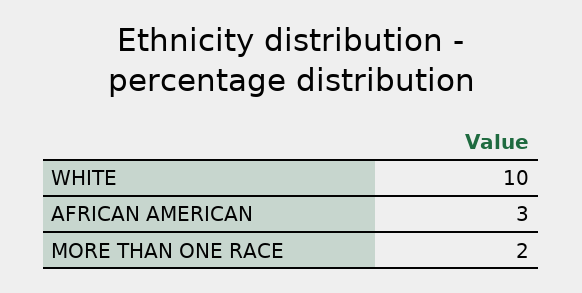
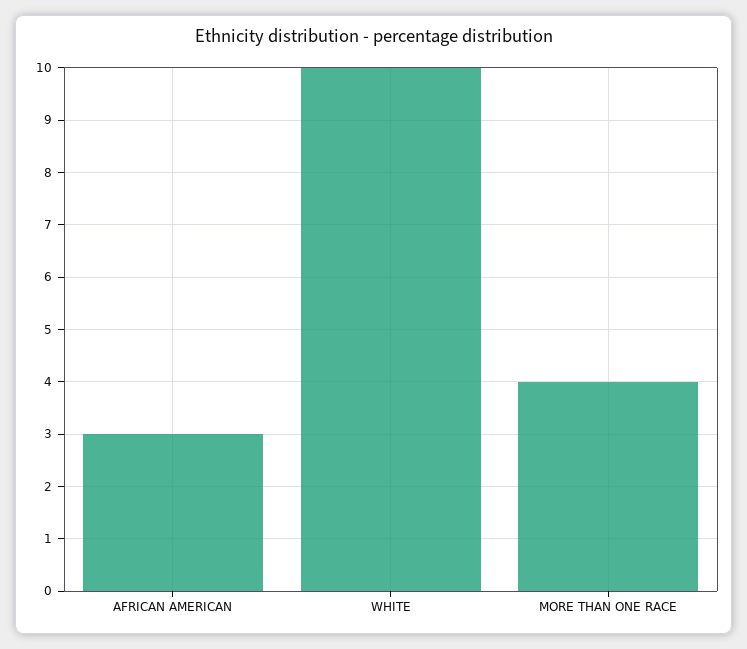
MORE THAN ONE RACE: 2 -> 4

